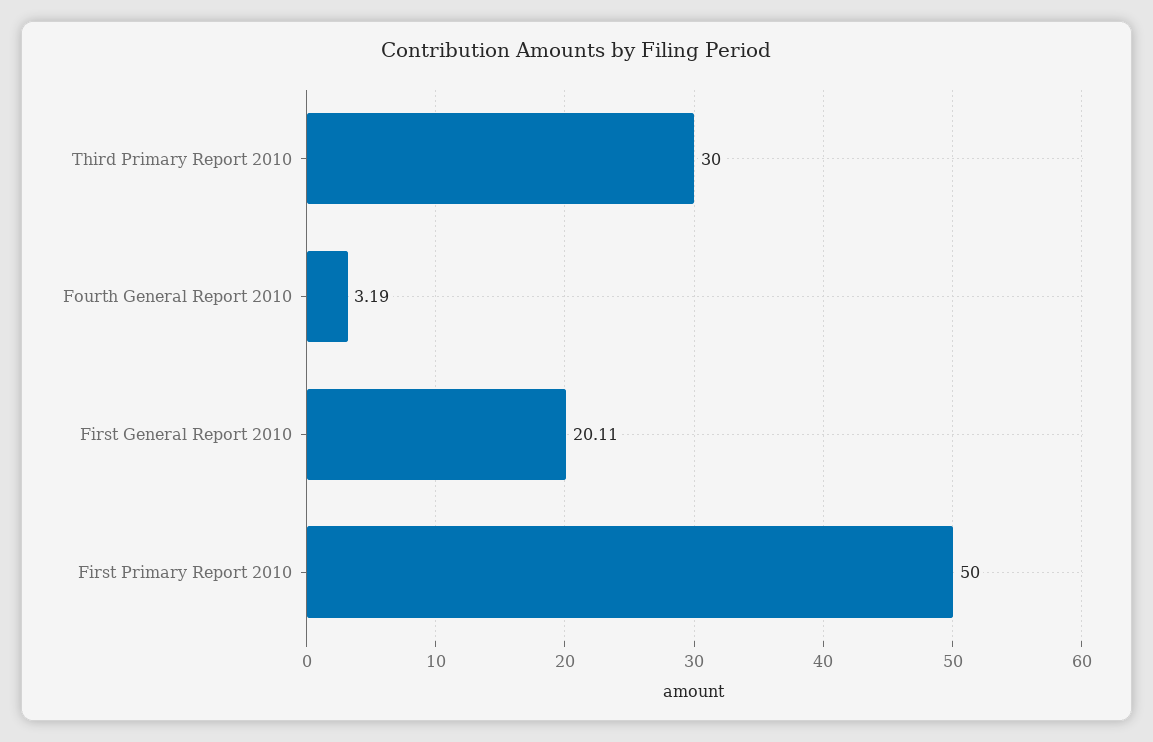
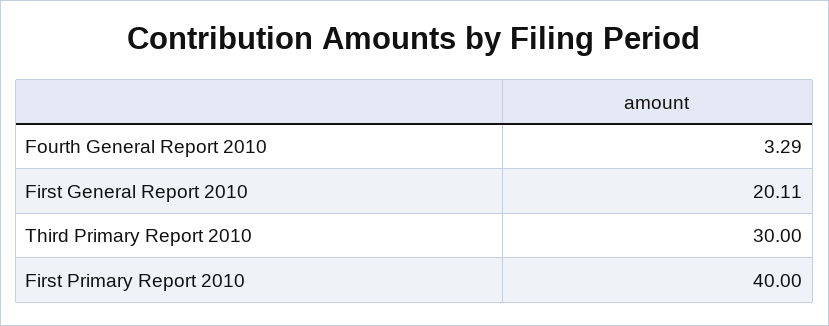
Fourth General Report 2010: 3.19 -> 3.29
First Primary Report 2010: 50 -> 40

